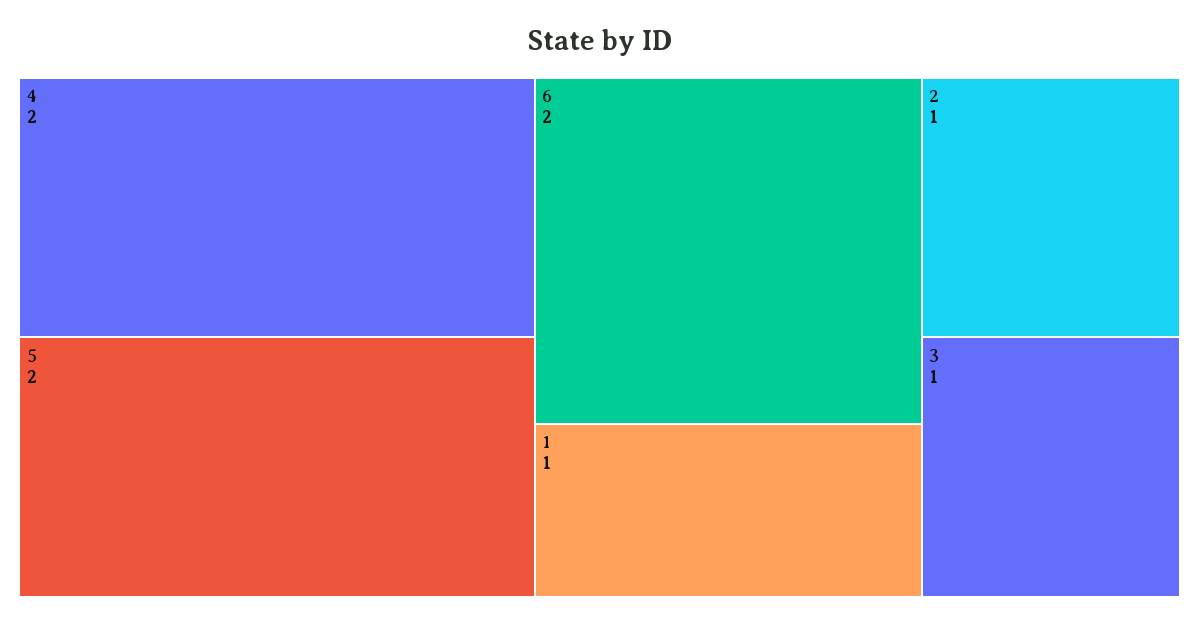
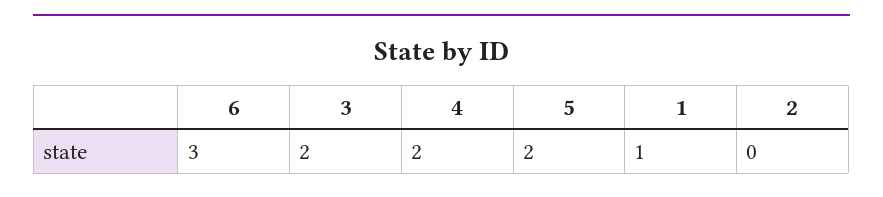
6: 2 -> 3
2: 1 -> 0
3: 1 -> 2

